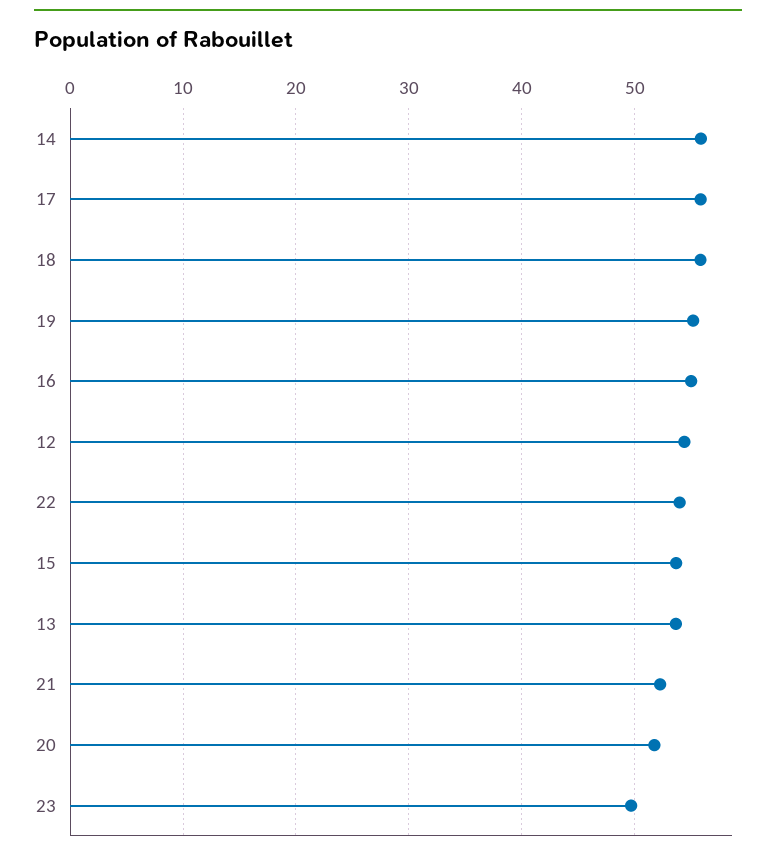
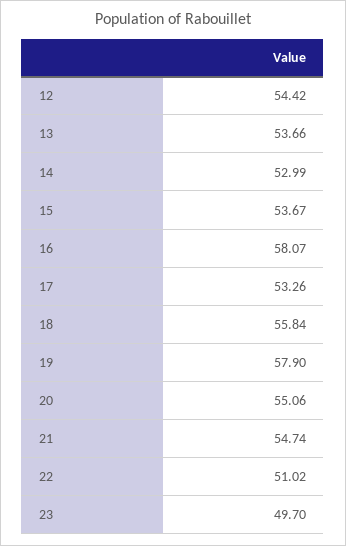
14: 56 -> 52.99
17: 56 -> 53.26
19: 55 -> 57.9
16: 55 -> 58.07
22: 54 -> 51.02
21: 52 -> 54.74
20: 52 -> 55.06

